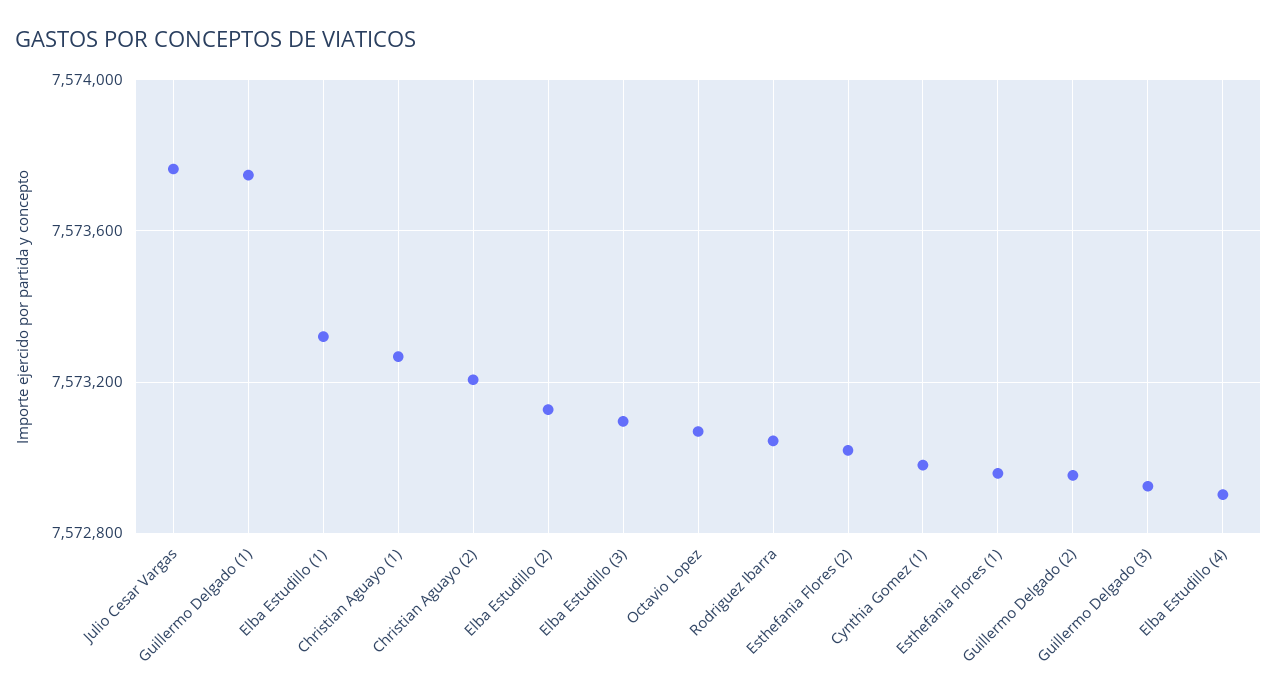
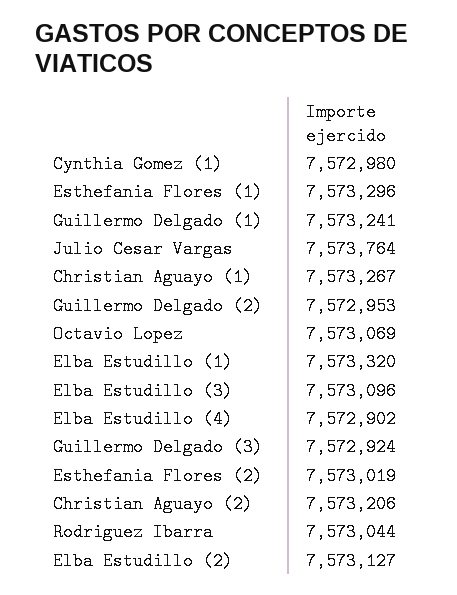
Guillermo Delgado (1): 7573750 -> 7573241
Esthefania Flores (1): 7572950 -> 7573296

